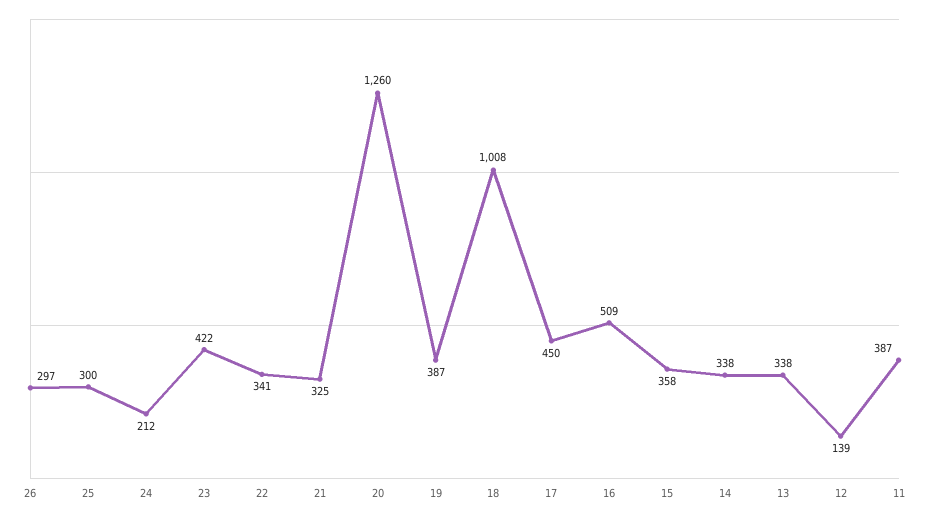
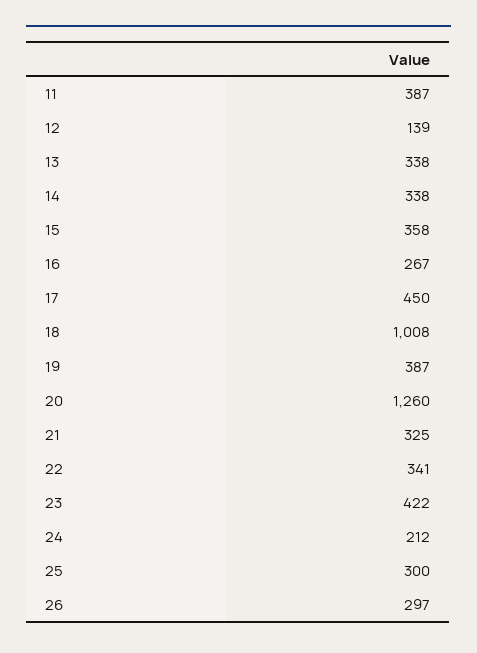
16: 509 -> 267

